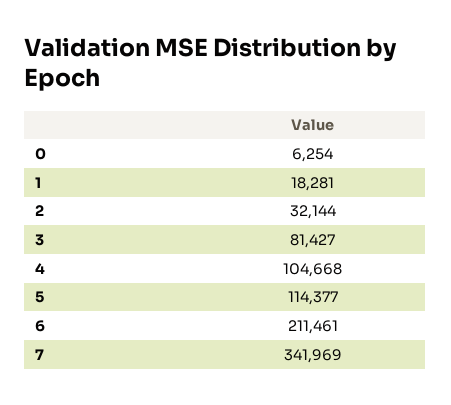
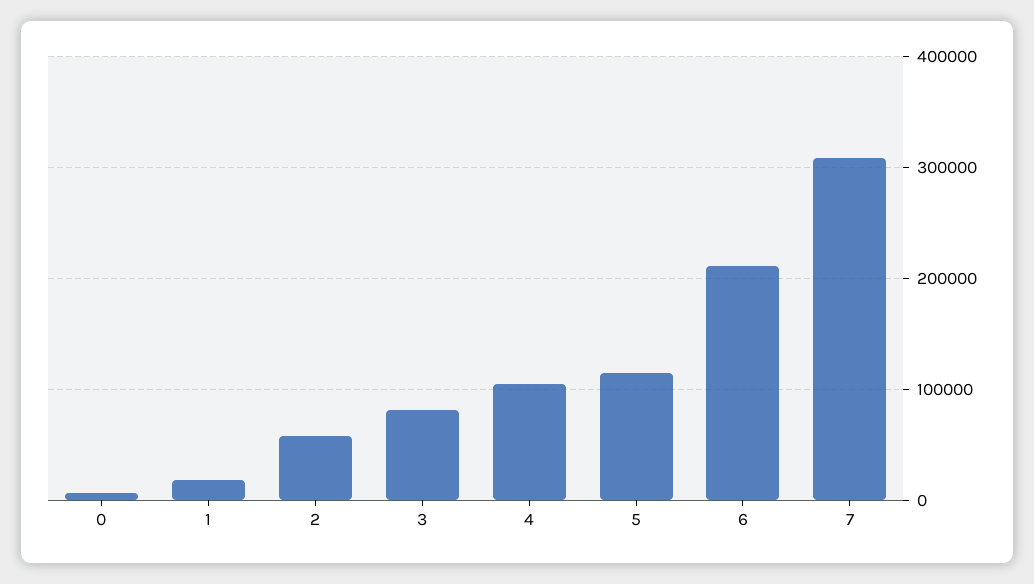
2: 32144 -> 60000
7: 341969 -> 310000

